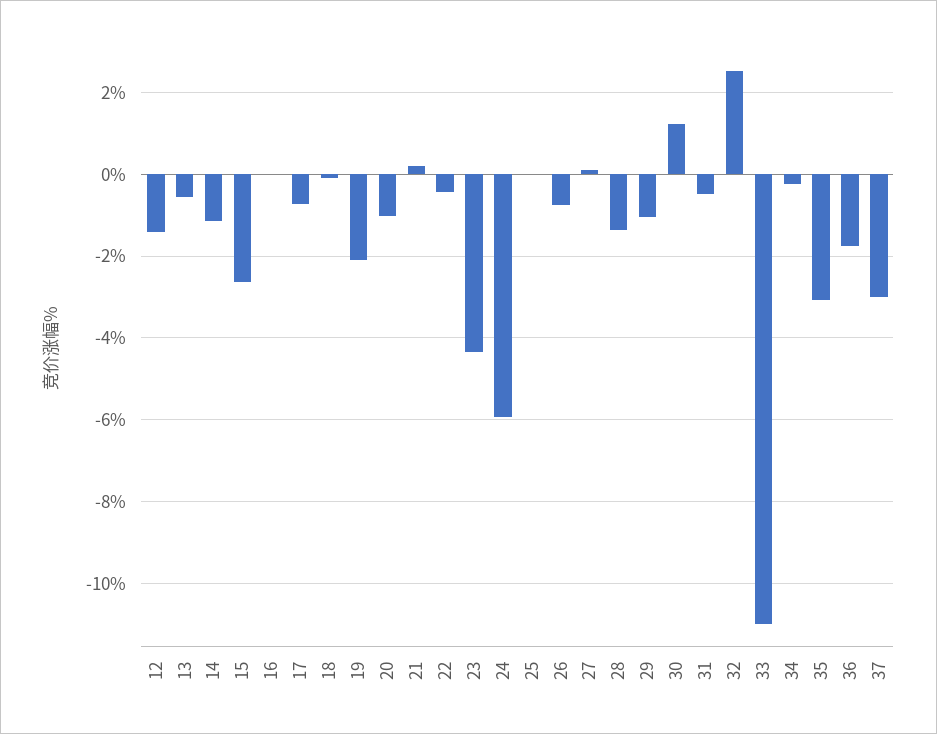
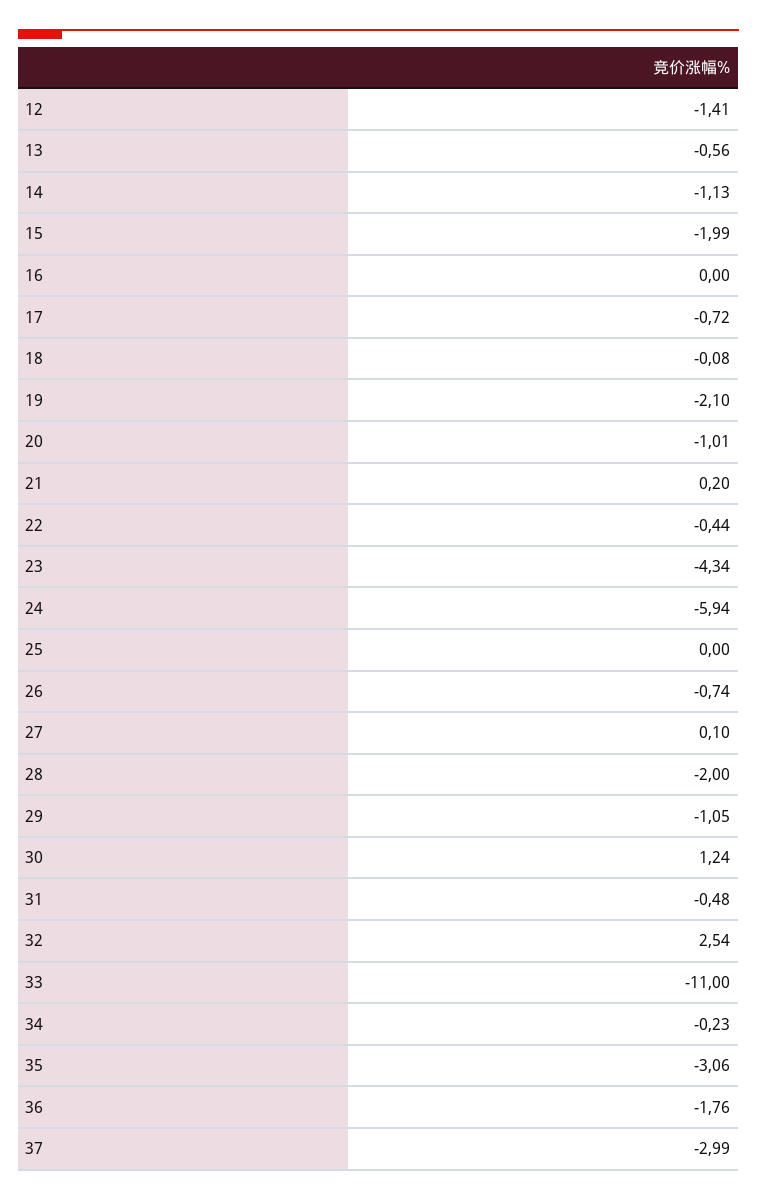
15: -2.6 -> -1.99
28: -1.4 -> -2

